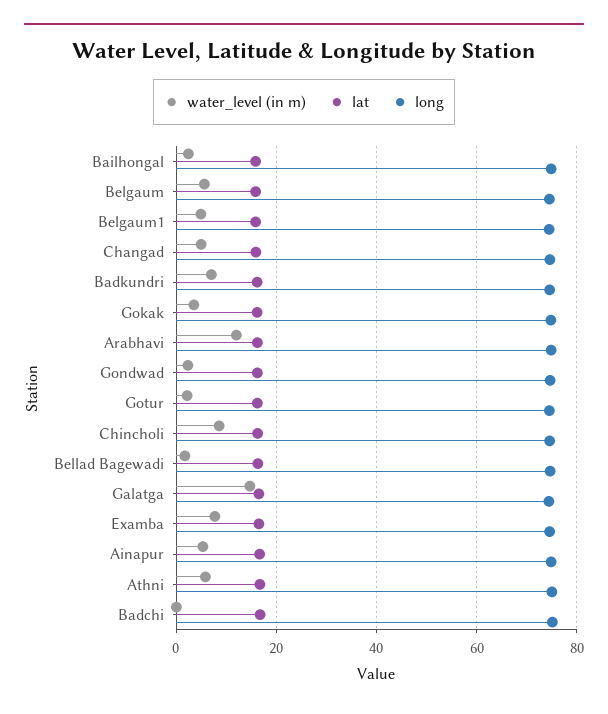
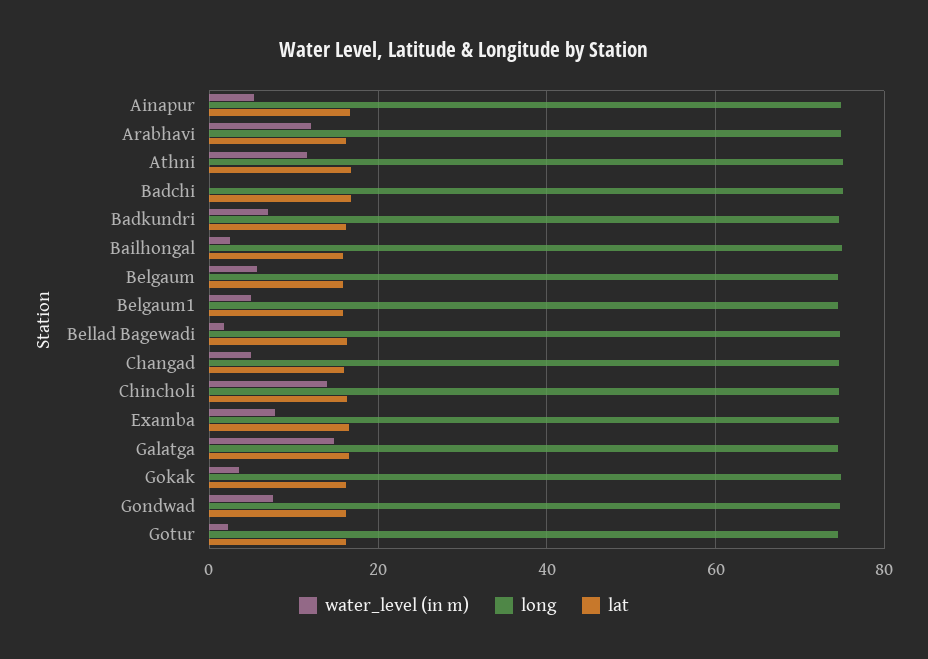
water_level (in m), Gondwad: 2 -> 8
water_level (in m), Chincholi: 8 -> 14
water_level (in m), Athni: 6 -> 12

